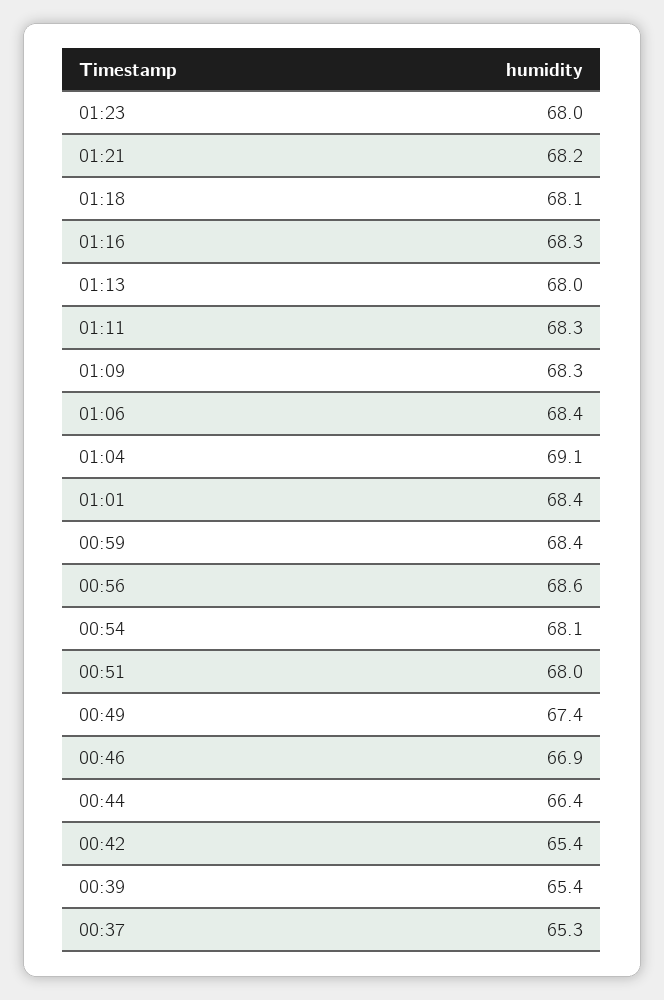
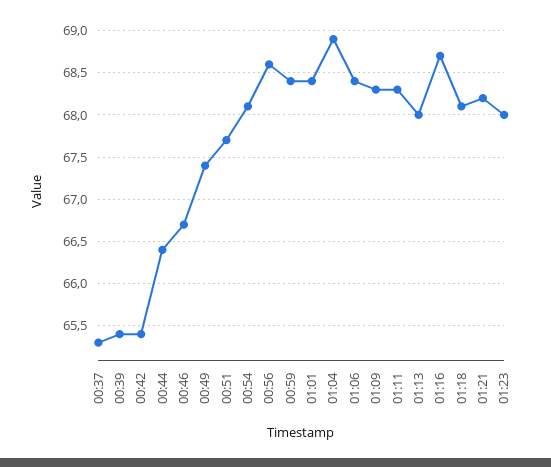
01:16: 68.3 -> 68.7
01:04: 69.1 -> 68.9
00:51: 68 -> 67.7
00:46: 66.9 -> 66.7

